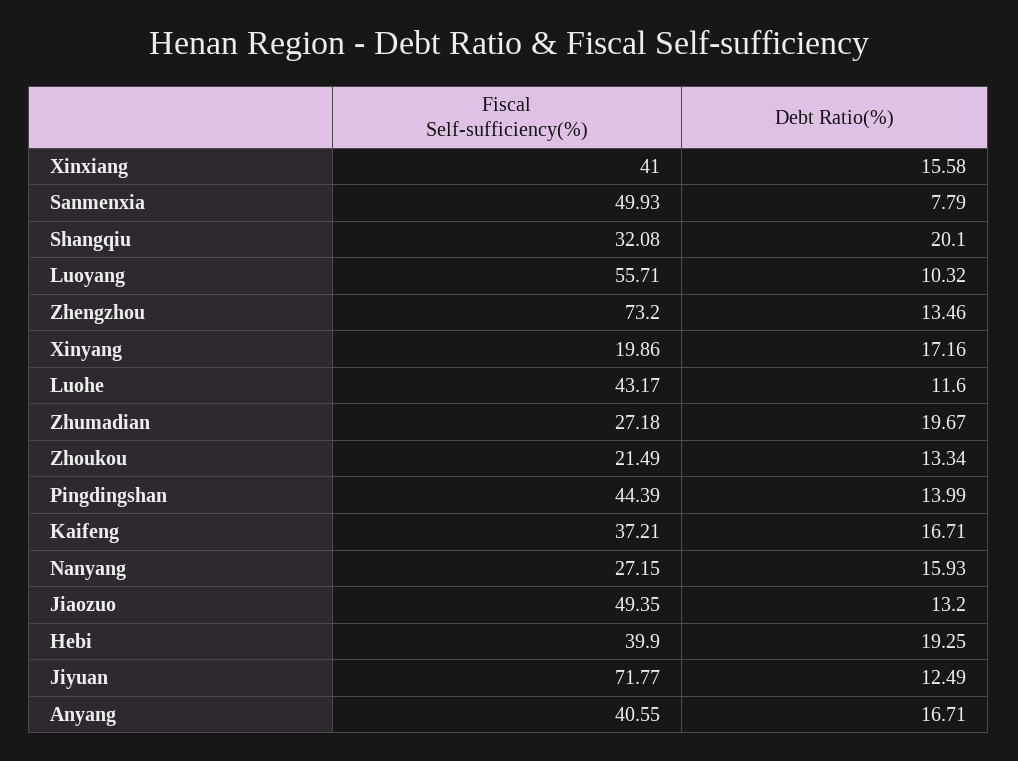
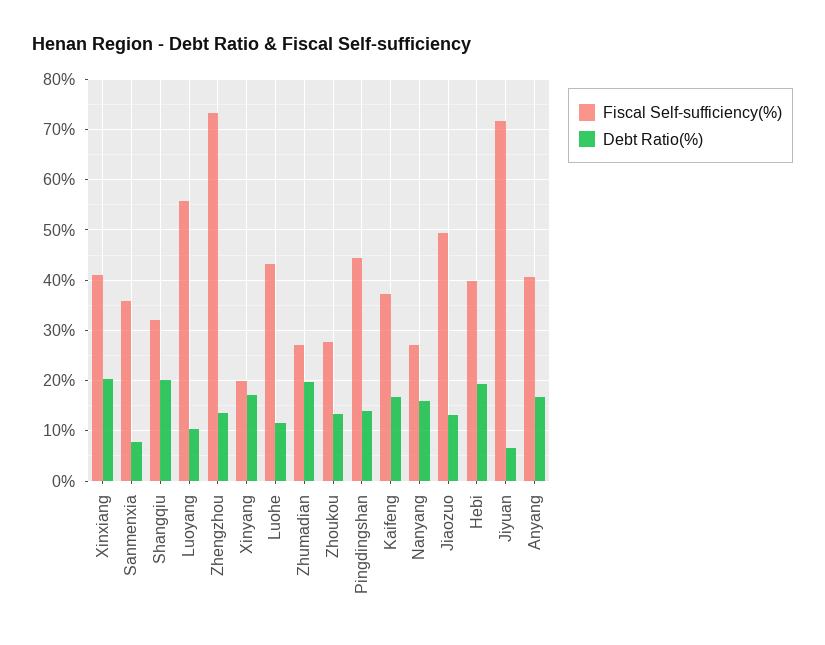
Debt Ratio(%), Xinxiang: 15.58 -> 20
Fiscal Self-sufficiency(%), Sanmenxia: 49.93 -> 36
Fiscal Self-sufficiency(%), Zhoukou: 21.49 -> 28
Debt Ratio(%), Jiyuan: 12.49 -> 6

